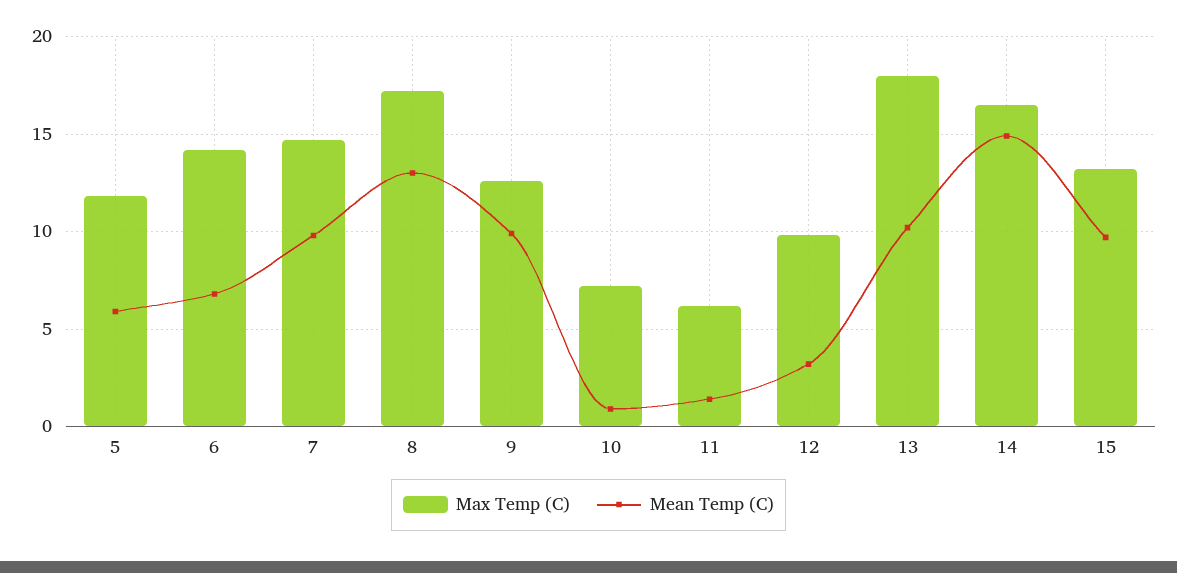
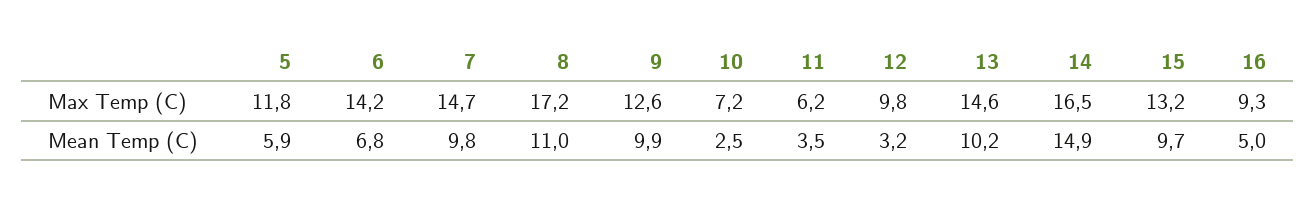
Mean Temp (C), 8: 13 -> 11
Mean Temp (C), 10: 1 -> 2.5
Mean Temp (C), 11: 1.5 -> 3.5
Max Temp (C), 13: 18 -> 14.6
Max Temp (C), 16: none -> 9.3
Mean Temp (C), 16: none -> 5

